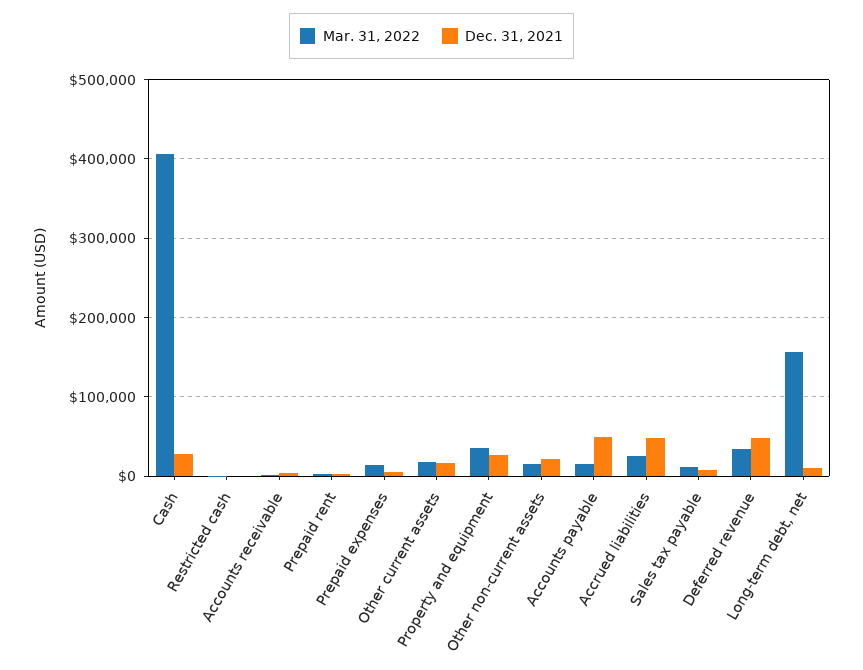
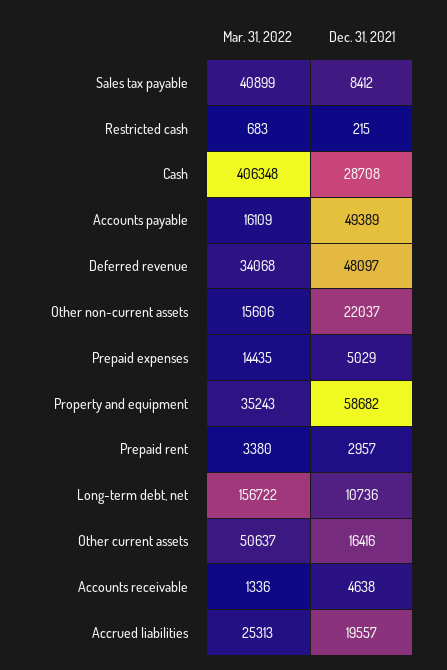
Mar. 31, 2022, Other current assets: 20000 -> 50637
Dec. 31, 2021, Property and equipment: 30000 -> 58682
Dec. 31, 2021, Accrued liabilities: 50000 -> 19557
Mar. 31, 2022, Sales tax payable: 10000 -> 40899

